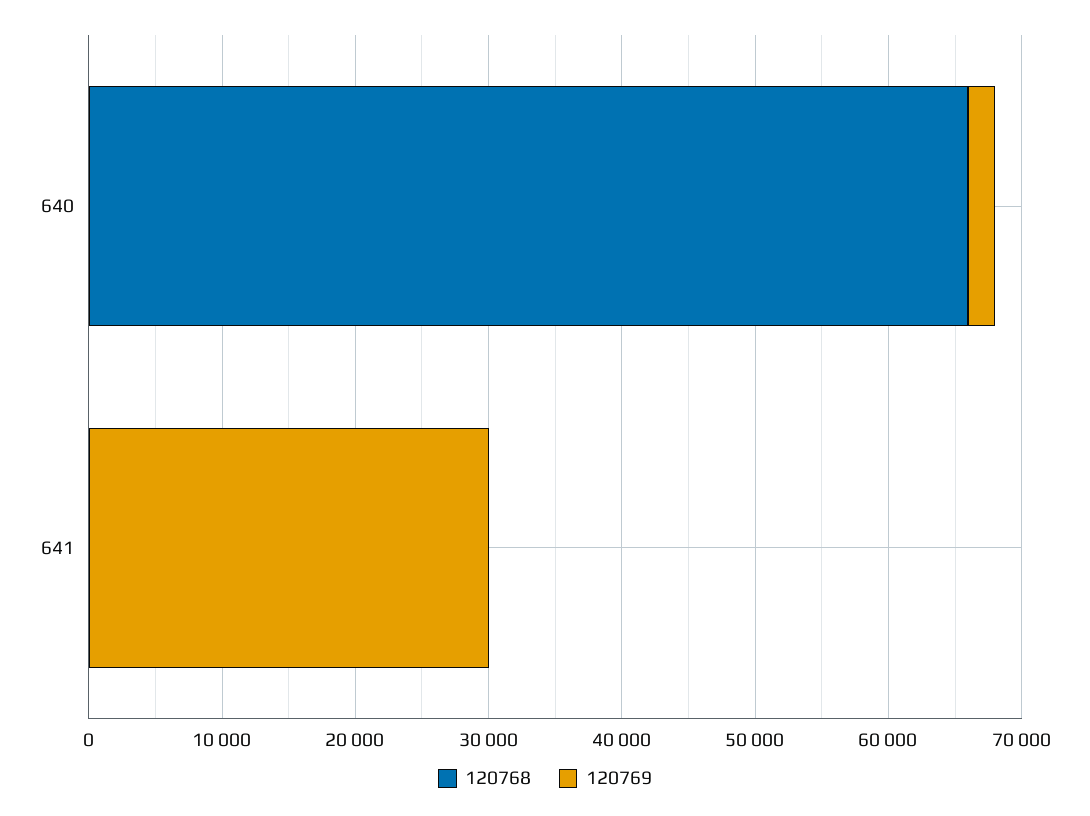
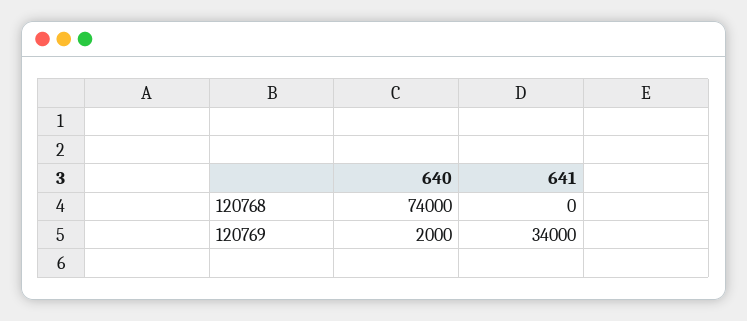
120768, 640: 66000 -> 74000
120769, 641: 30000 -> 34000

